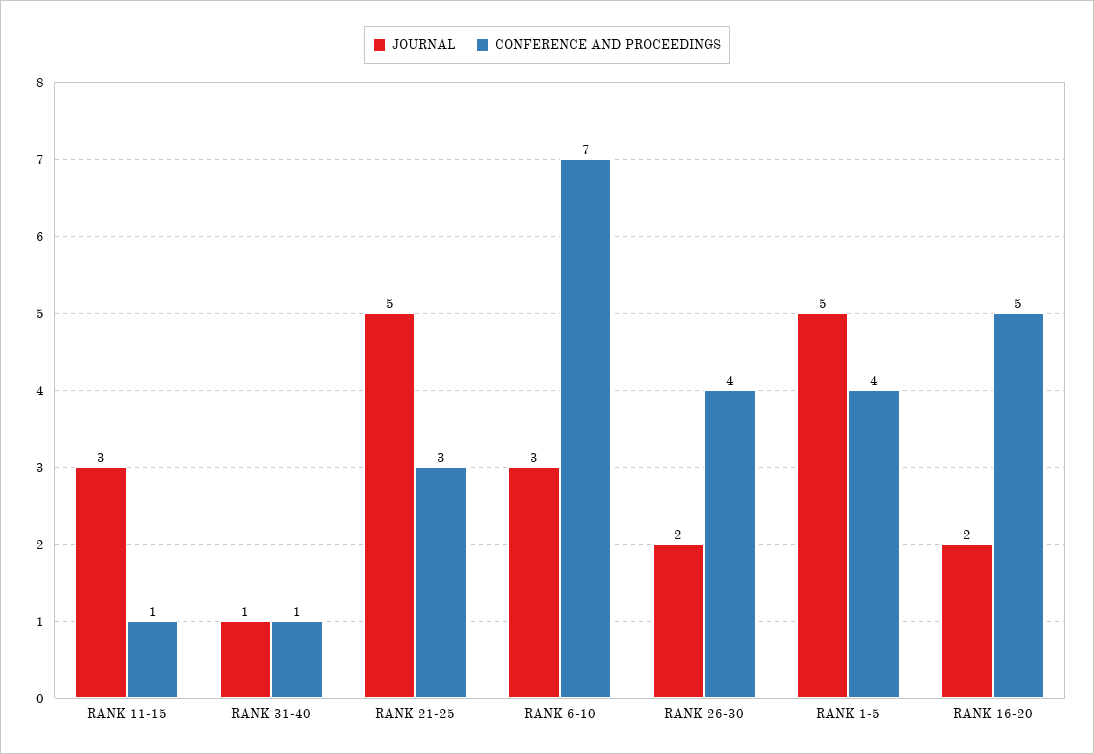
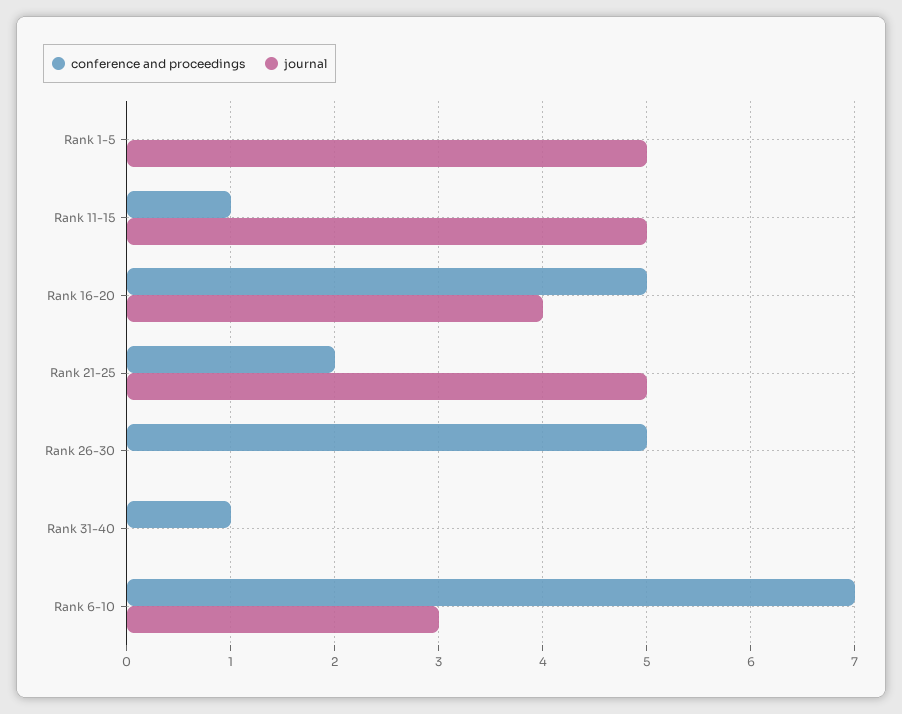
JOURNAL, RANK 11-15: 3 -> 5
JOURNAL, RANK 31-40: 1 -> 0
CONFERENCE AND PROCEEDINGS, RANK 21-25: 3 -> 2
JOURNAL, RANK 26-30: 2 -> 0
CONFERENCE AND PROCEEDINGS, RANK 26-30: 4 -> 5
CONFERENCE AND PROCEEDINGS, RANK 1-5: 4 -> 0
JOURNAL, RANK 16-20: 2 -> 4

